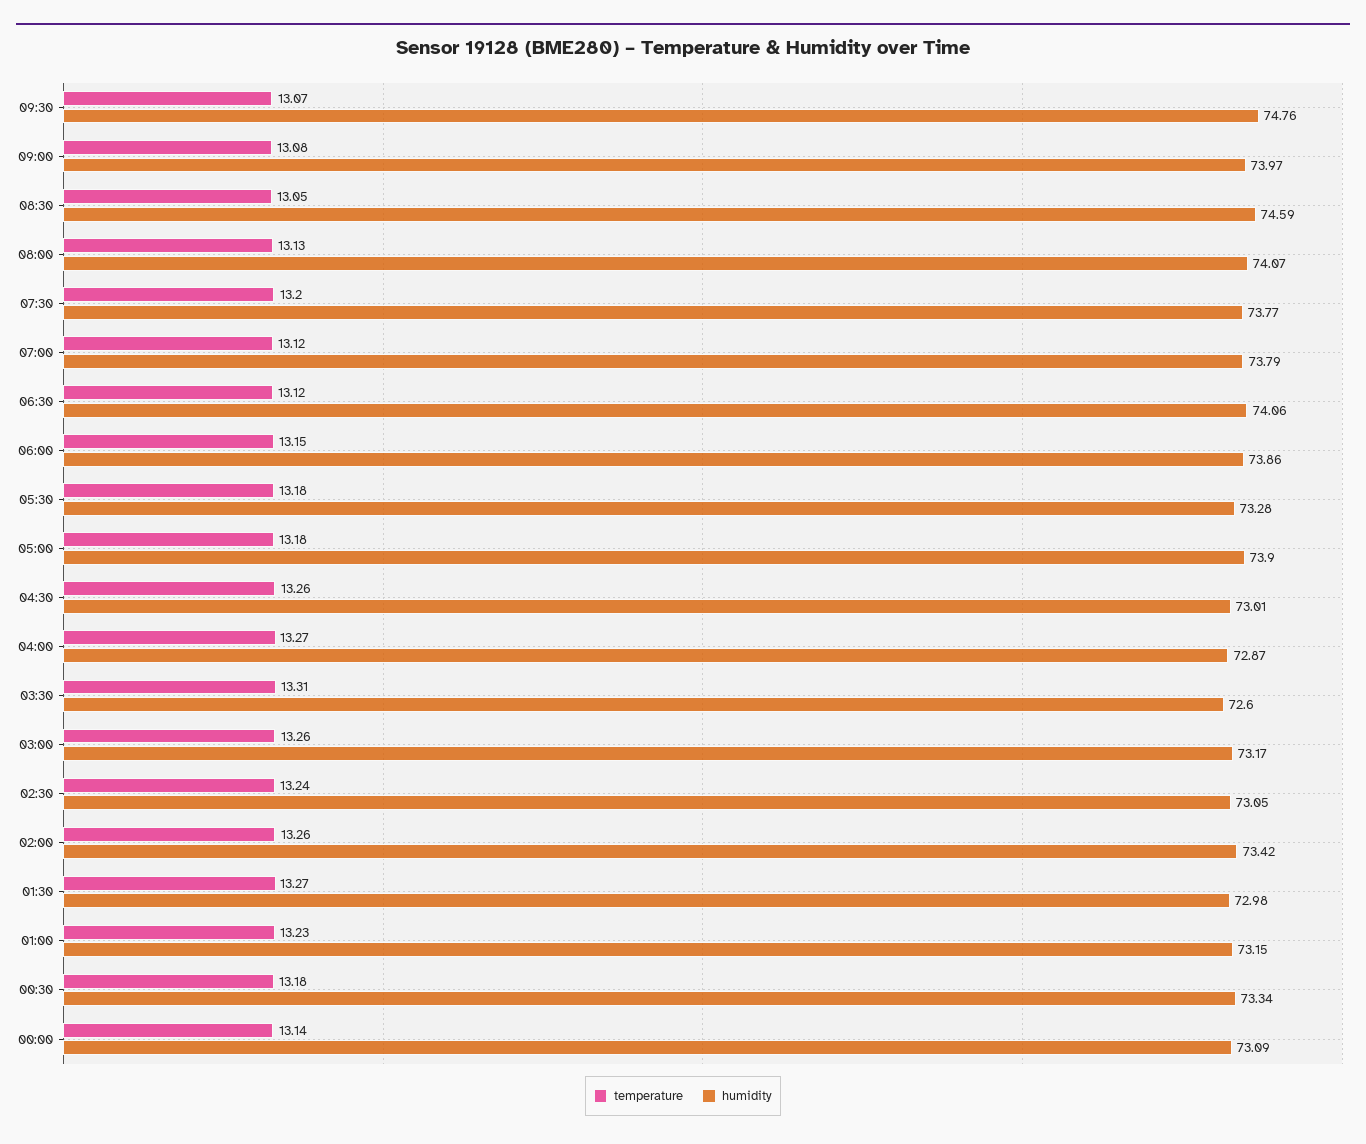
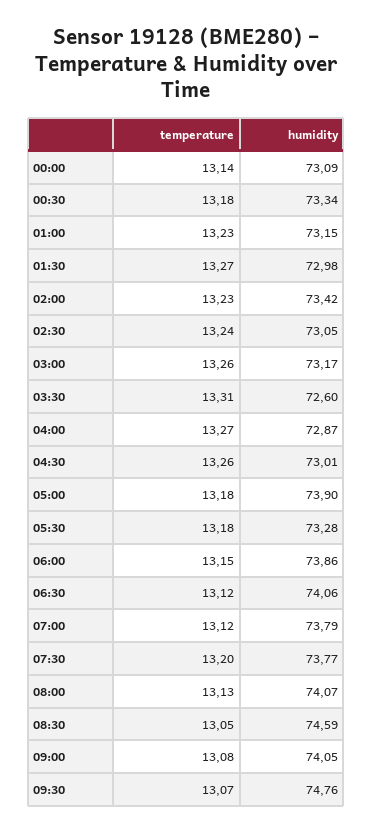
humidity, 09:00: 73.97 -> 74.05
temperature, 02:00: 13.26 -> 13.23

